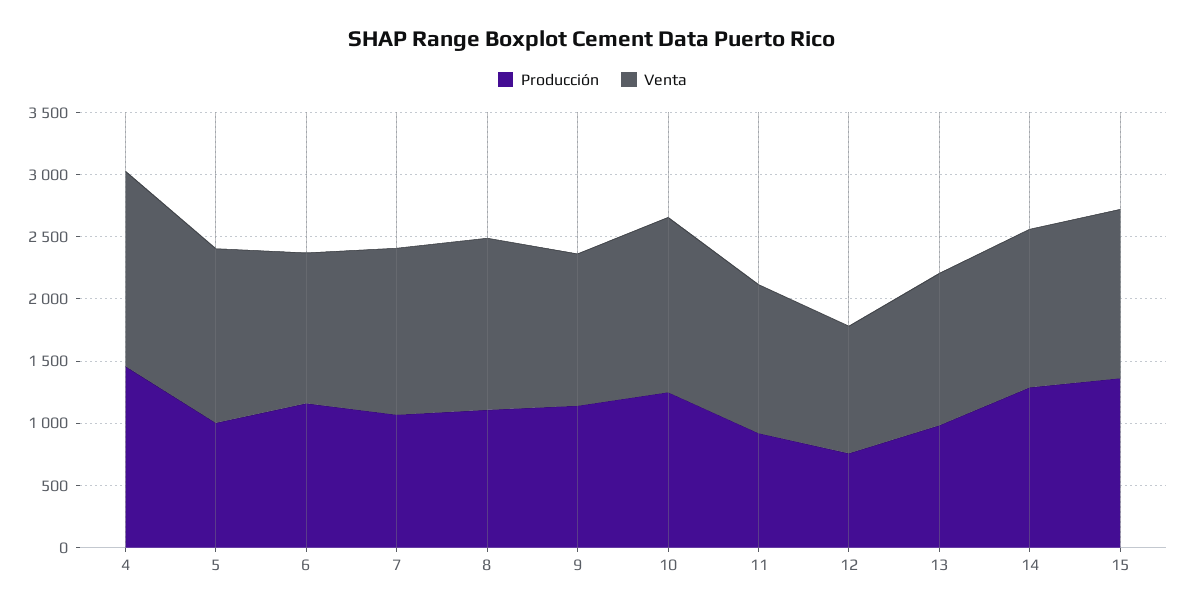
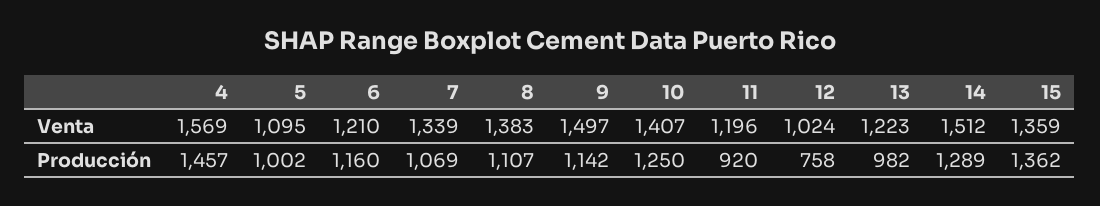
Venta, 5: 1400 -> 1095
Venta, 9: 1200 -> 1497
Venta, 14: 1300 -> 1512

